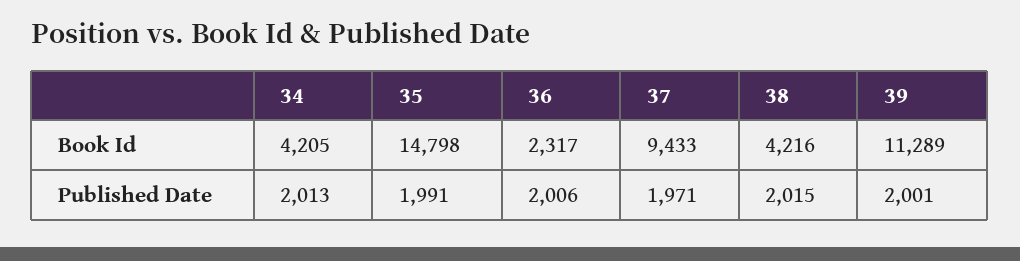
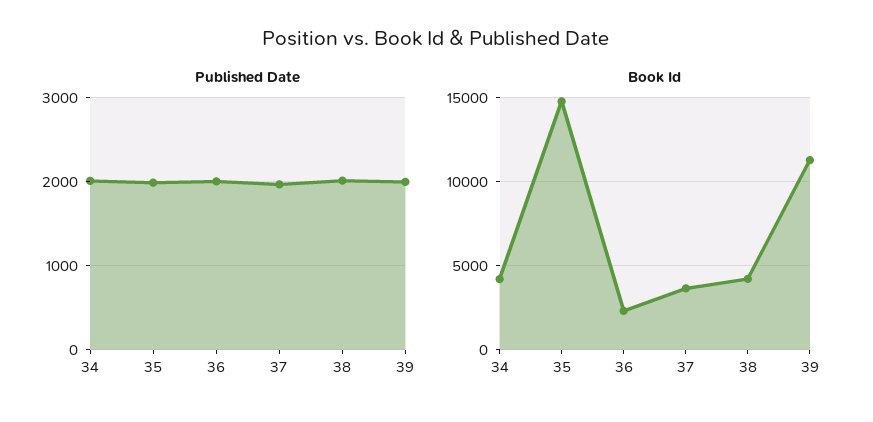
Book Id, 37: 9433 -> 3500

